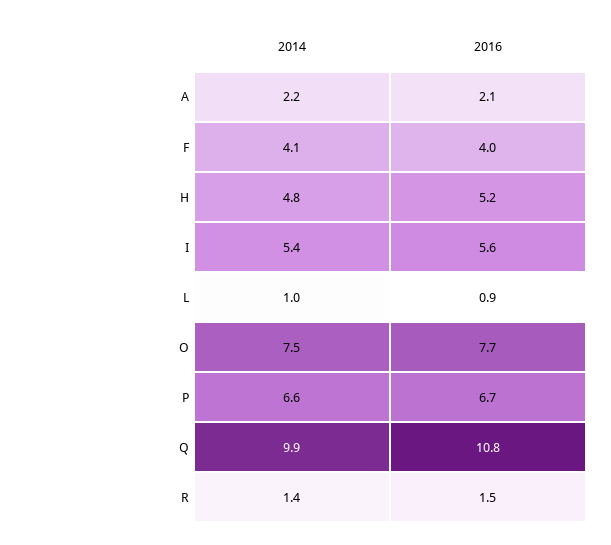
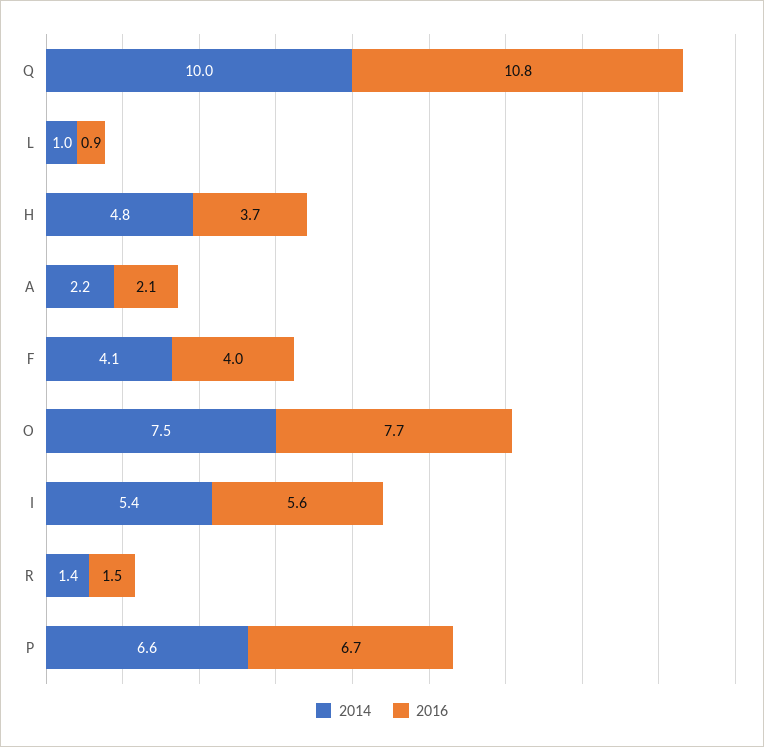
2016, H: 5.2 -> 3.7
2014, Q: 9.9 -> 10

